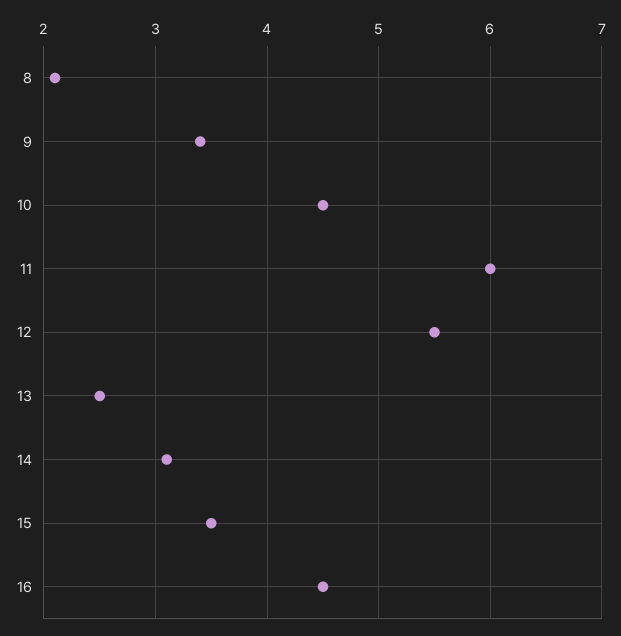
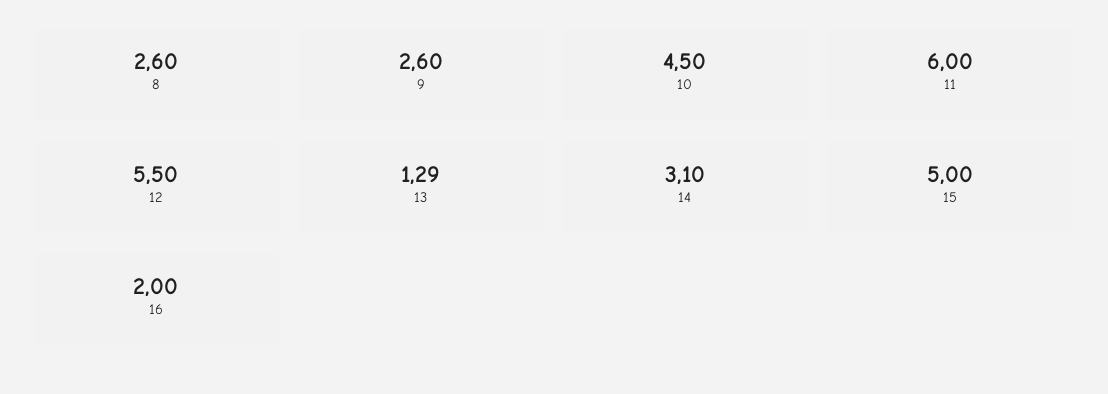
8: 2.1 -> 2.6
9: 3.4 -> 2.6
13: 2.5 -> 1.29
15: 3.5 -> 5
16: 4.5 -> 2

